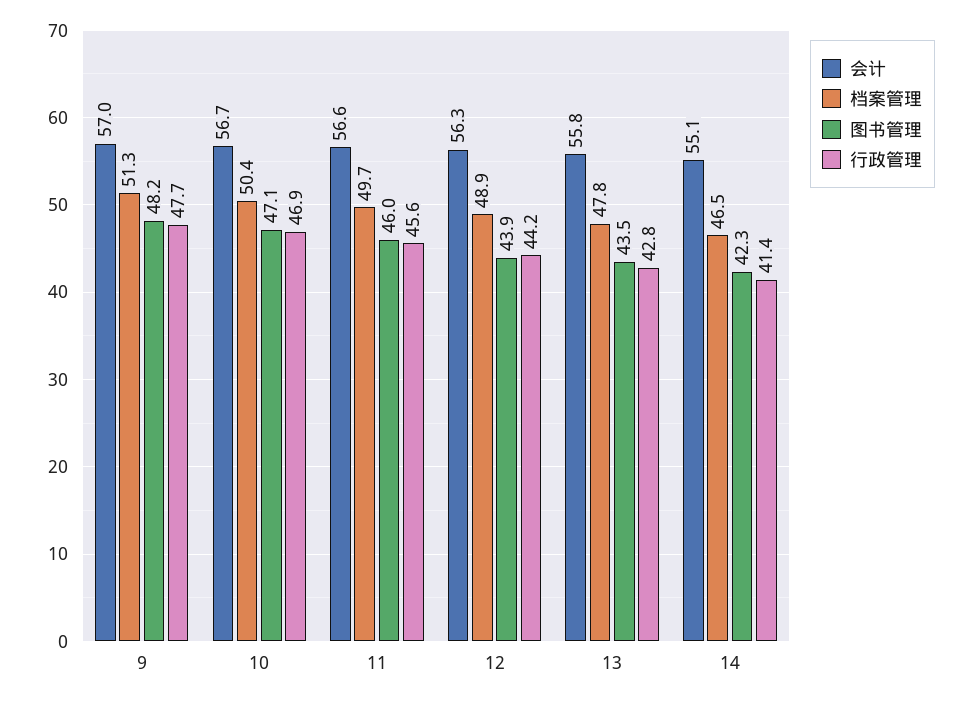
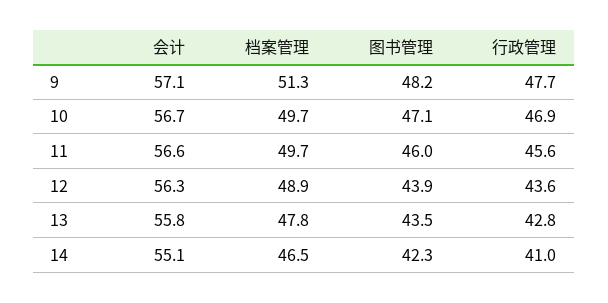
会计, 9: 57 -> 57.1
档案管理, 10: 50.4 -> 49.7
行政管理, 12: 44.2 -> 43.6
行政管理, 14: 41.4 -> 41

